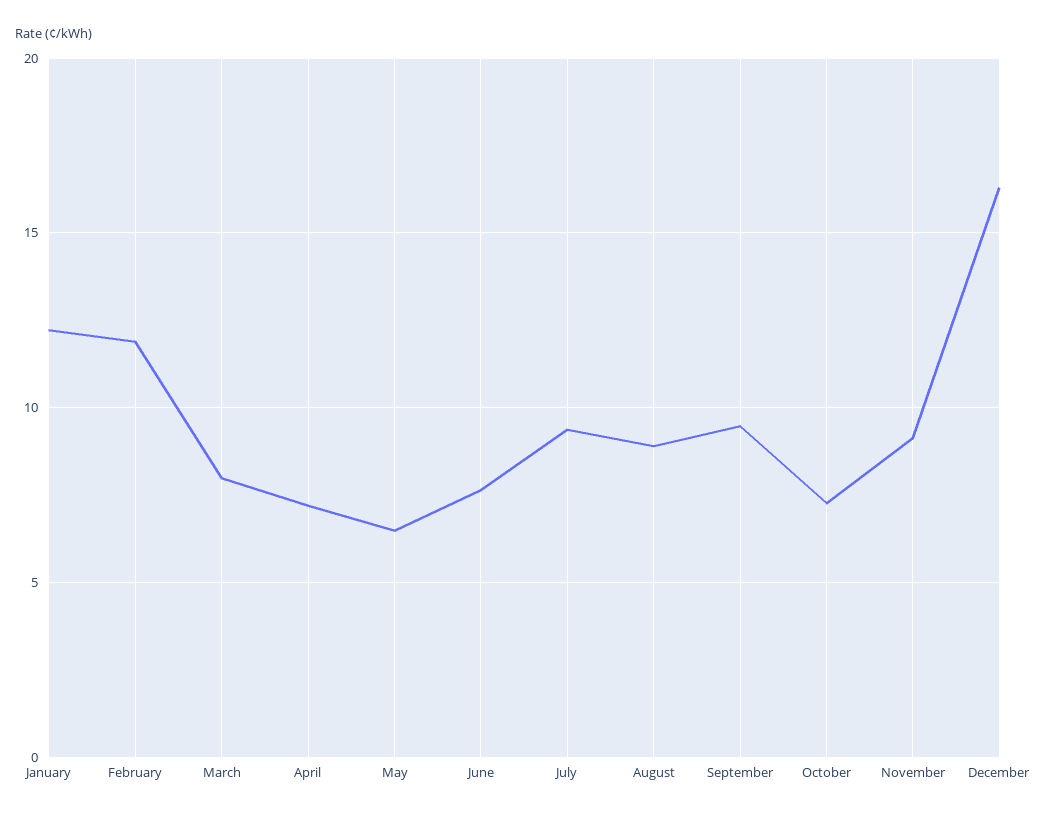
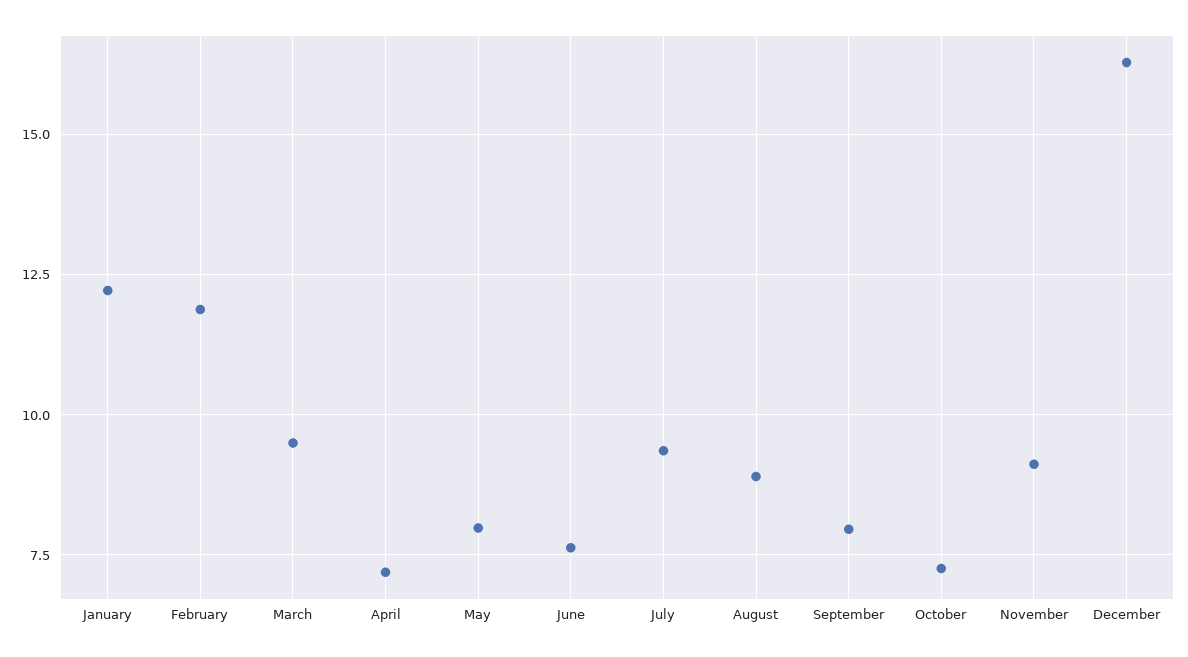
March: 8 -> 9.5
May: 6.5 -> 8
September: 9.5 -> 8

